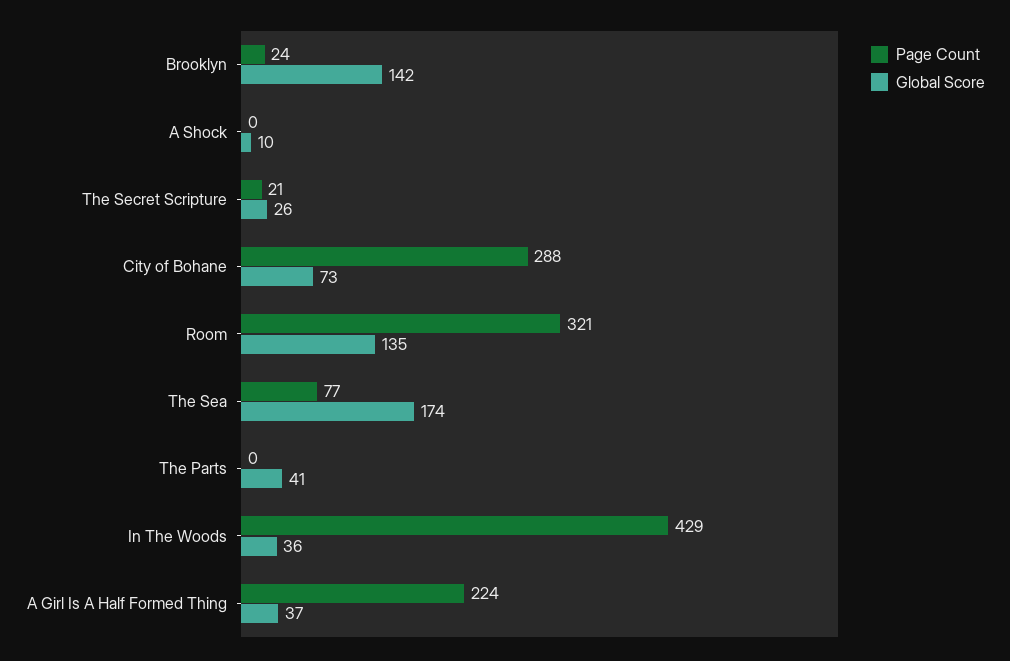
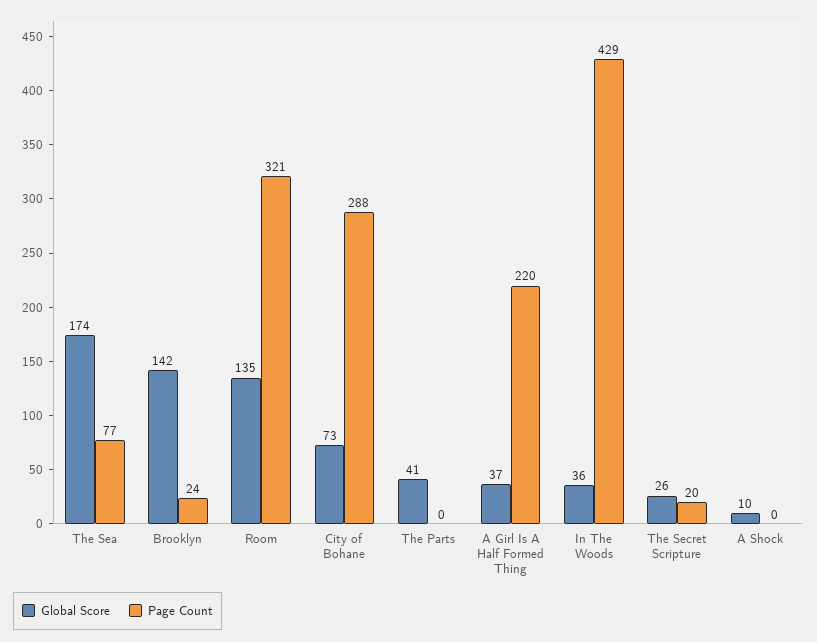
Page Count, The Secret Scripture: 21 -> 20
Page Count, A Girl Is A Half Formed Thing: 224 -> 220

